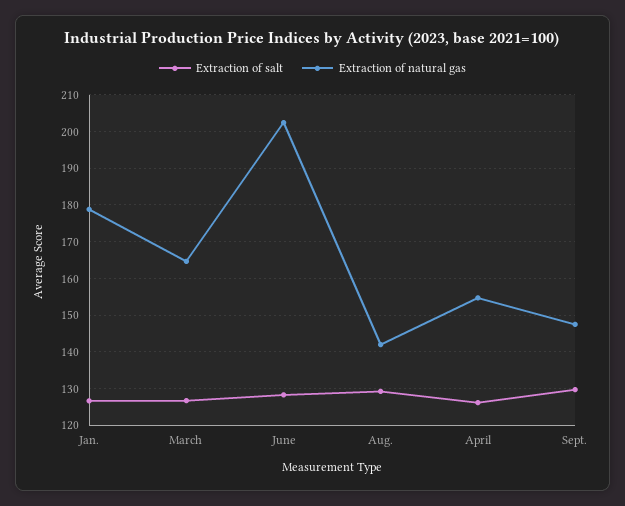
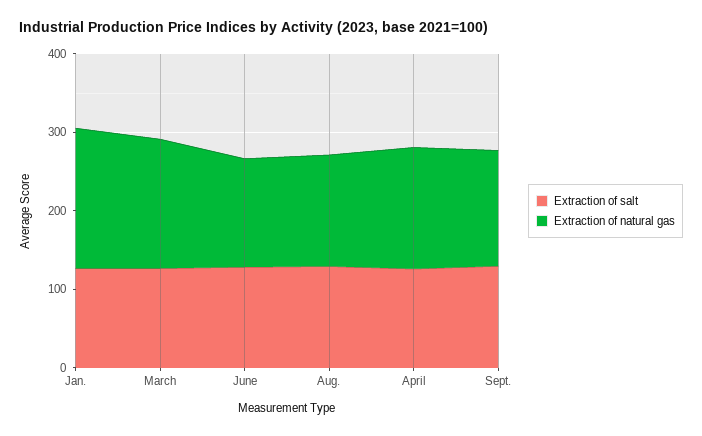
Extraction of natural gas, June: 202 -> 140

